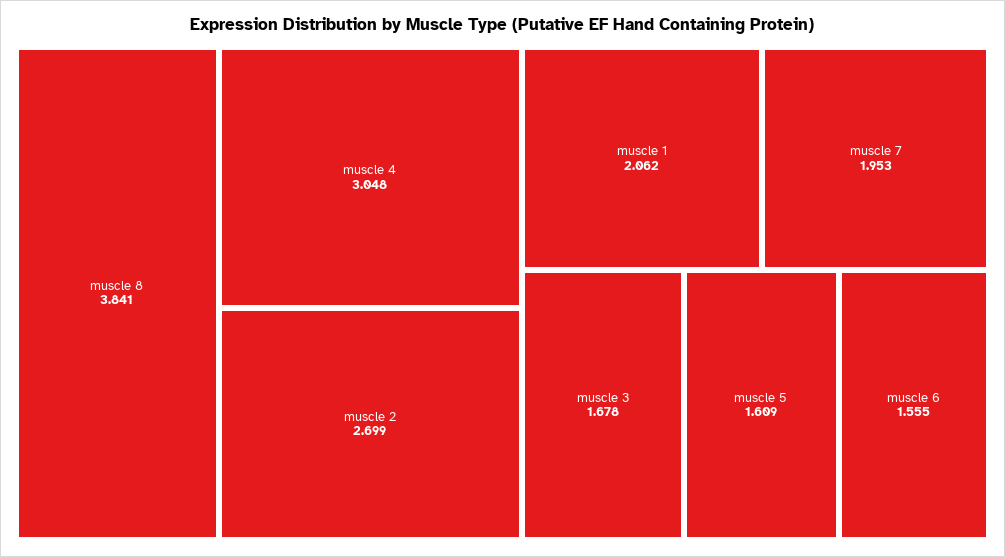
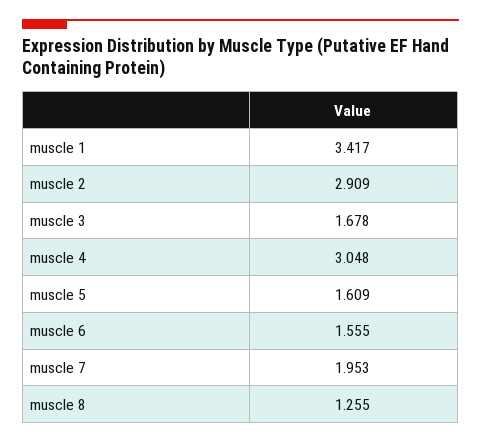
muscle 8: 3.841 -> 1.255
muscle 2: 2.699 -> 2.909
muscle 1: 2.062 -> 3.417

